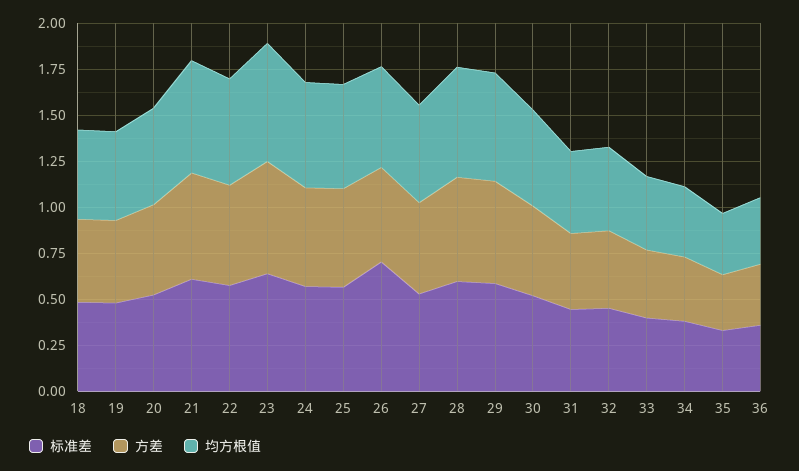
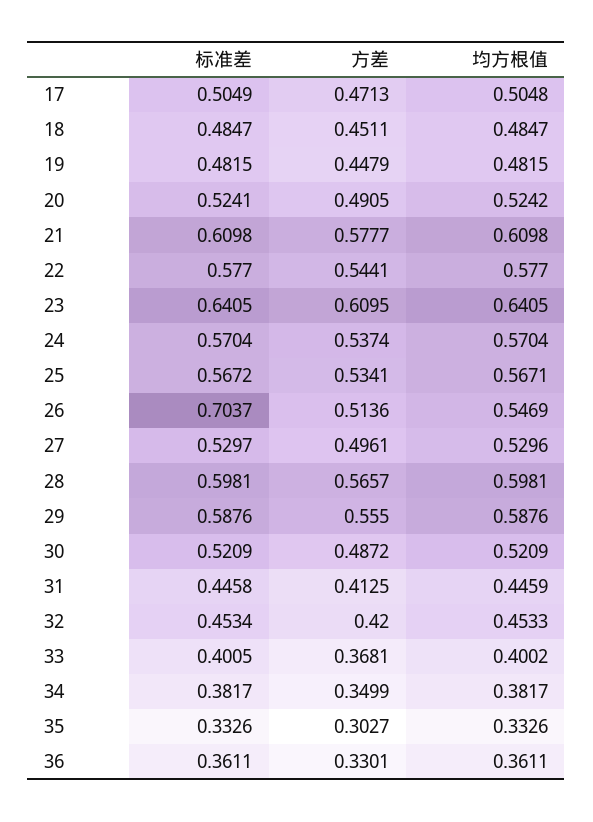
标准差, 17: none -> 0.5049
方差, 17: none -> 0.4713
均方根值, 17: none -> 0.5048

